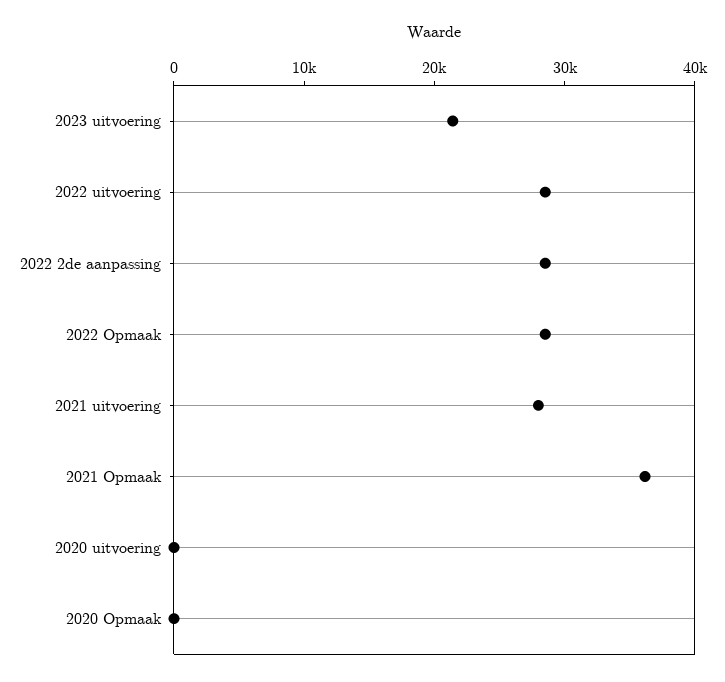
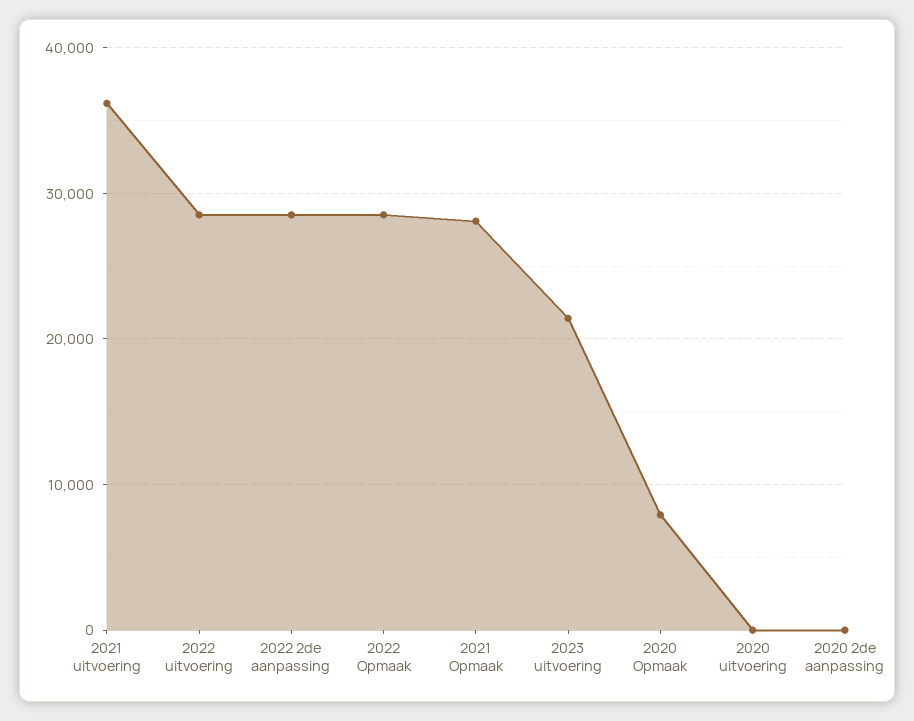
2021 uitvoering: 28000 -> 36000
2021 Opmaak: 36000 -> 28000
2020 Opmaak: 0 -> 8000
2020 2de aanpassing: none -> 0

